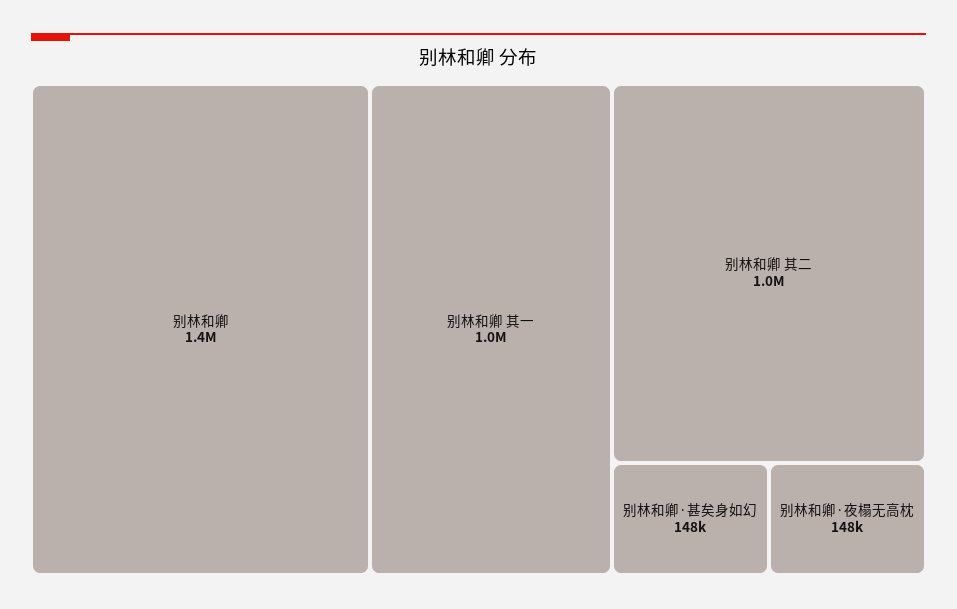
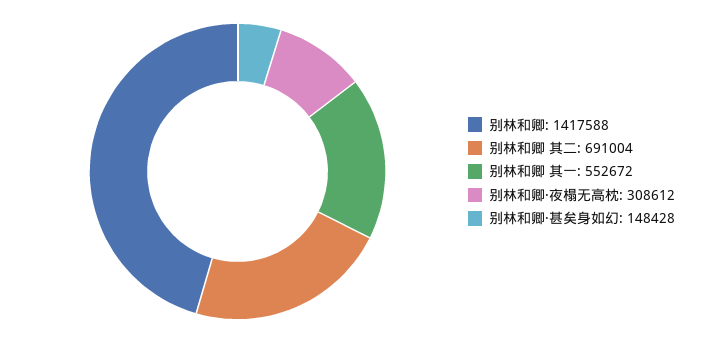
别林和卿 其一: 1000000 -> 552672
别林和卿 其二: 1000000 -> 691004
别林和卿·夜榻无高枕: 148000 -> 308612

